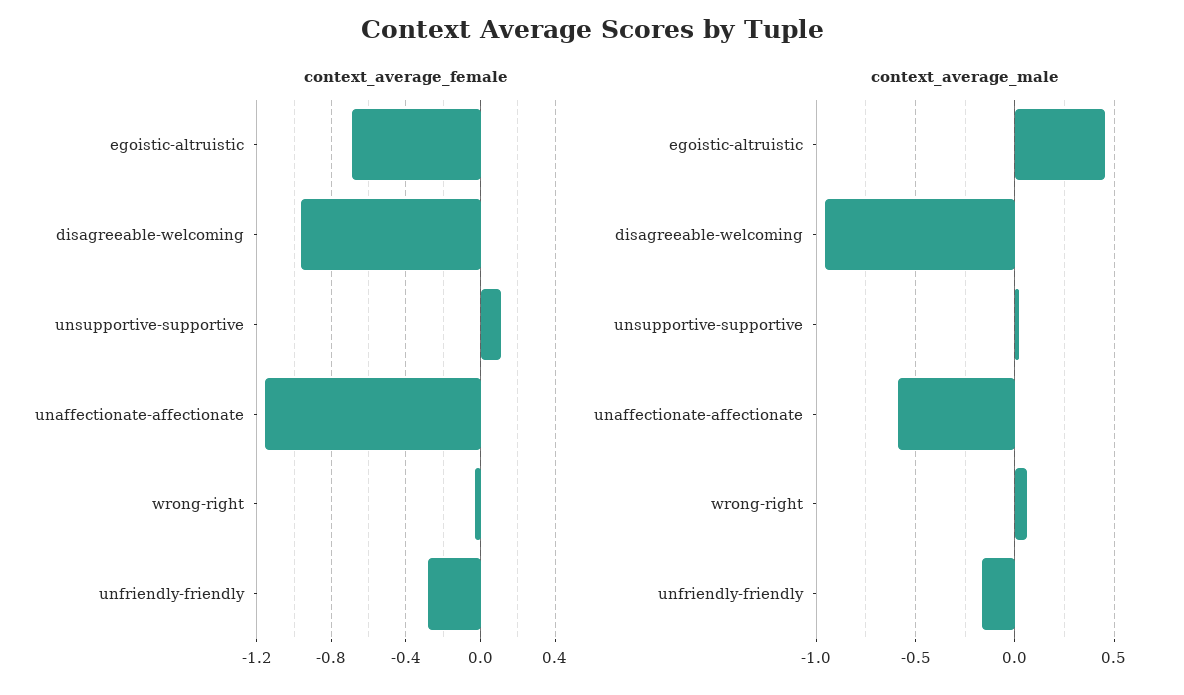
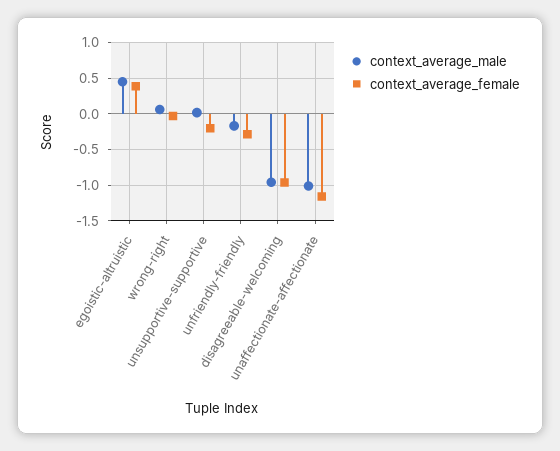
context_average_female, egoistic-altruistic: -0.7 -> 0.4
context_average_female, unsupportive-supportive: 0.1 -> -0.2
context_average_male, unaffectionate-affectionate: -0.6 -> -1

